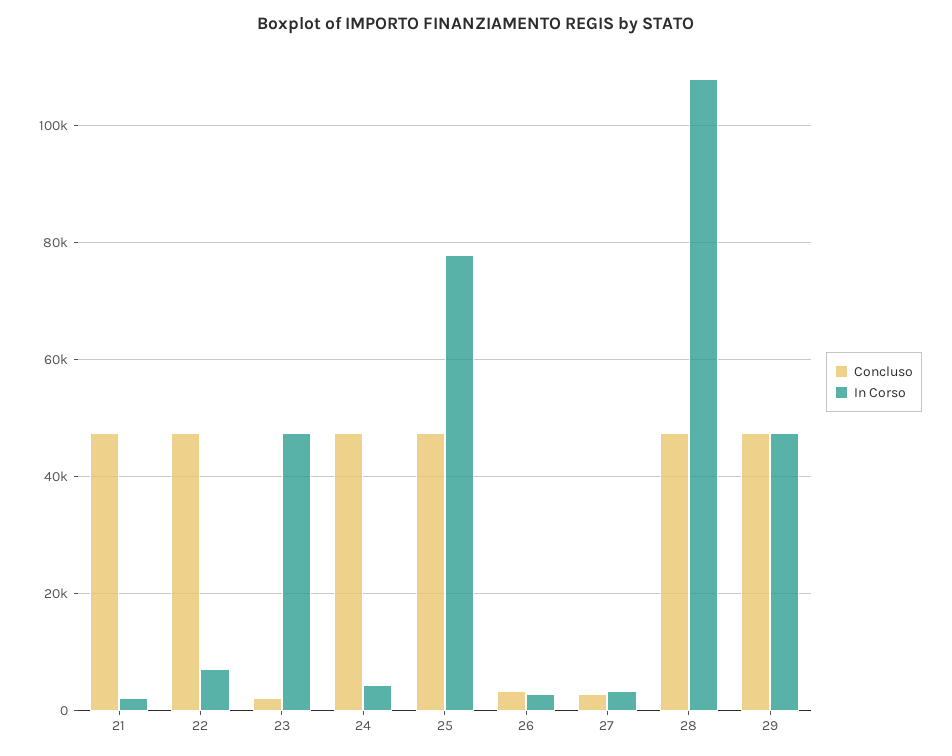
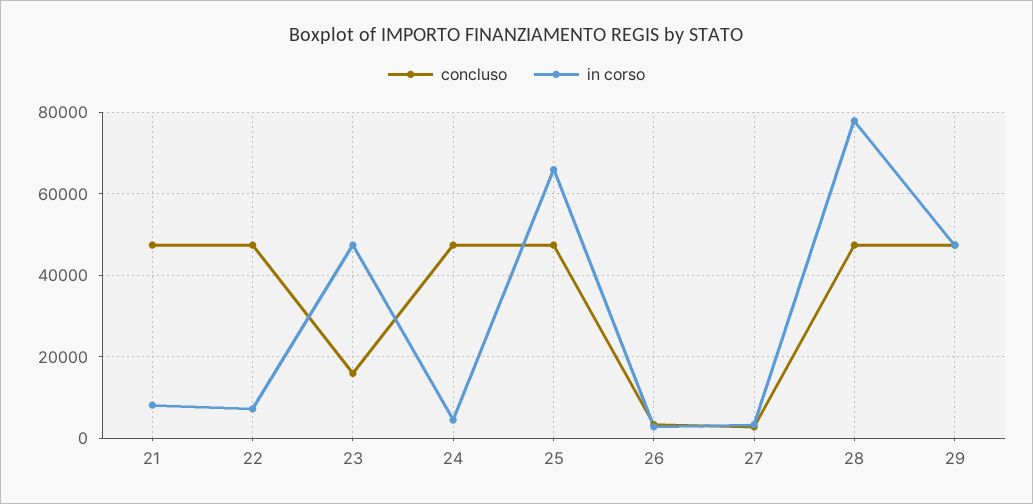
In Corso, 21: 2000 -> 8000
Concluso, 23: 2000 -> 16000
In Corso, 25: 78000 -> 66000
In Corso, 28: 108000 -> 78000

